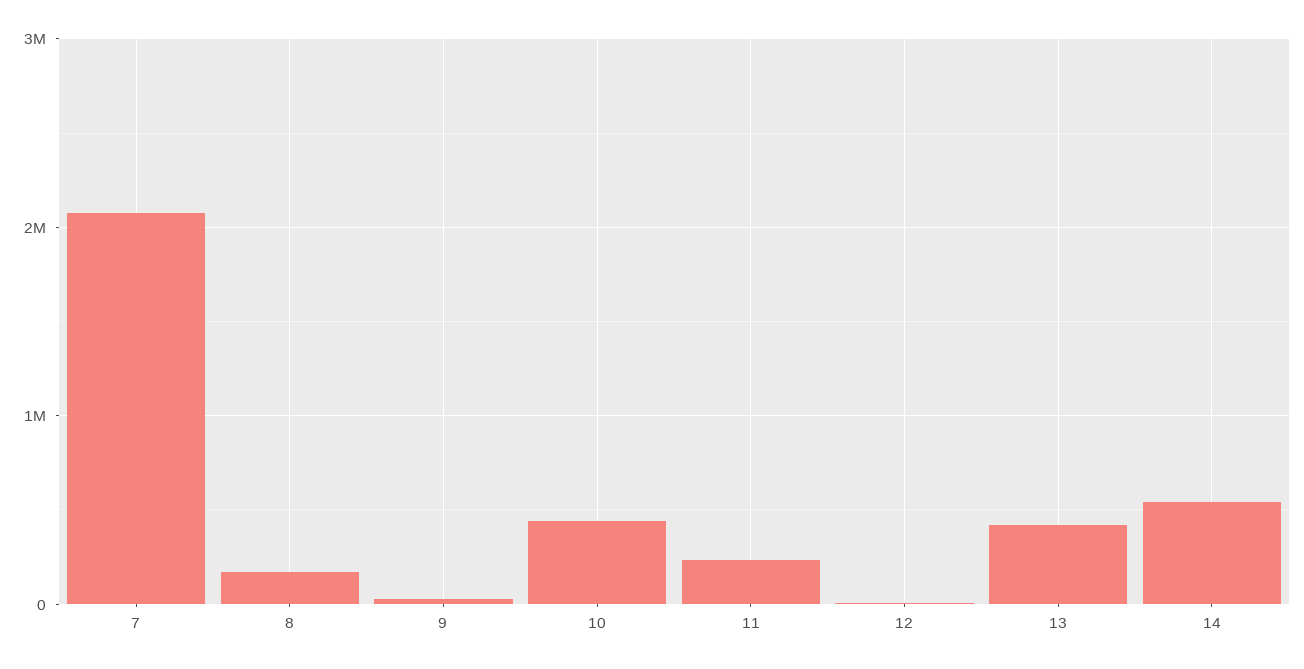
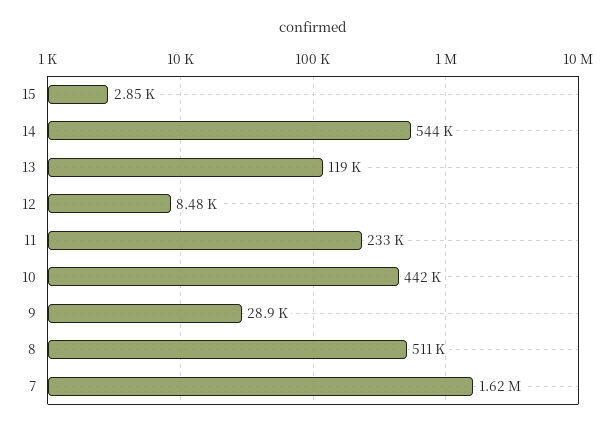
7: 2100000 -> 1620000
8: 200000 -> 511000
13: 400000 -> 119000
15: none -> 2850

